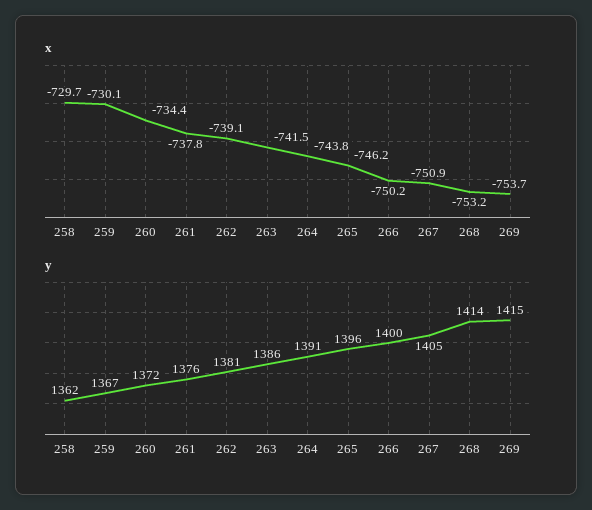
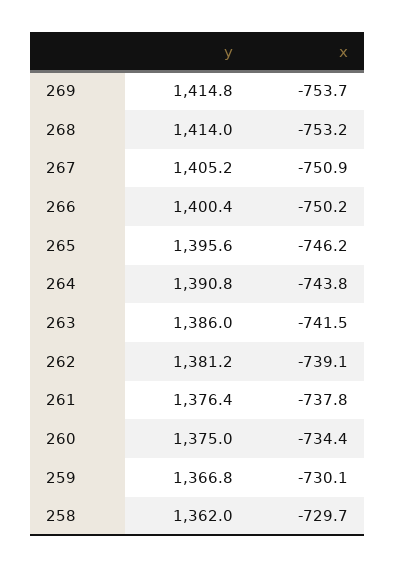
y, 260: 1372 -> 1375

